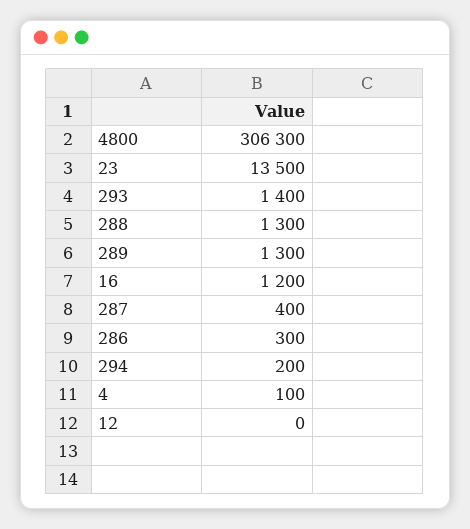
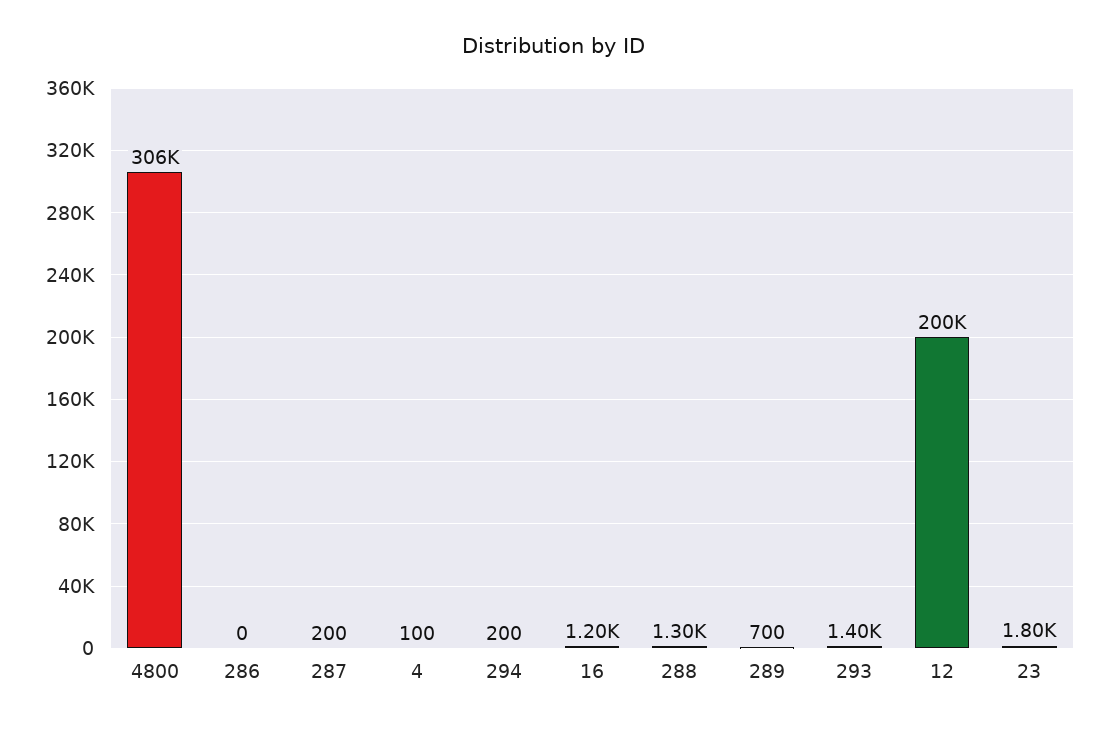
23: 13500 -> 1800
289: 1300 -> 700
287: 400 -> 200
286: 300 -> 0
12: 0 -> 200000

